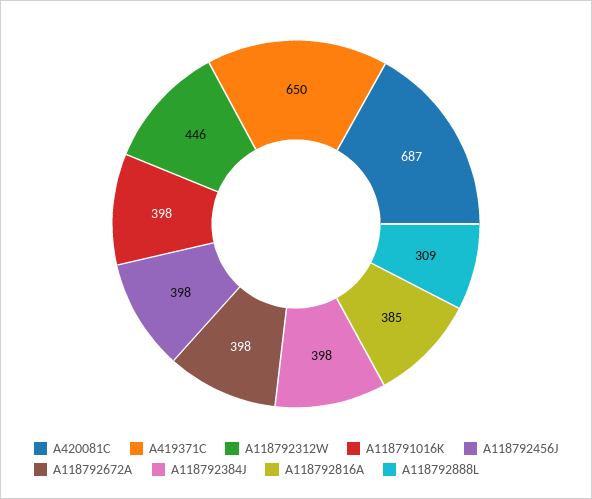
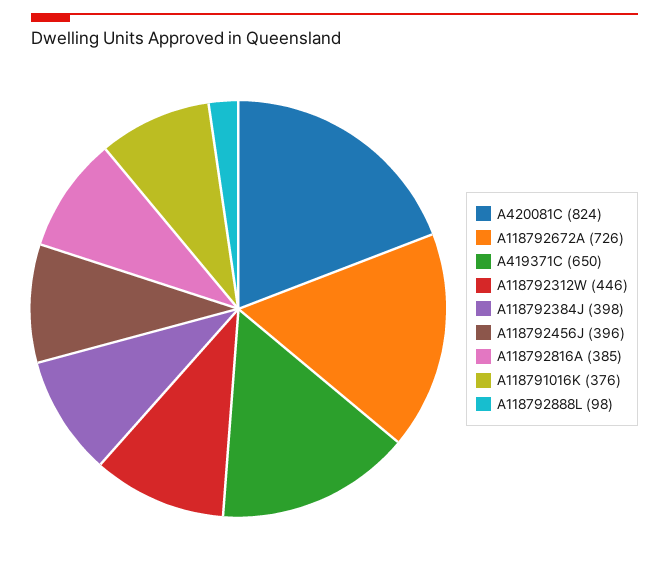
A420081C: 687 -> 824
A118791016K: 398 -> 376
A118792456J: 398 -> 396
A118792672A: 398 -> 726
A118792888L: 309 -> 98

